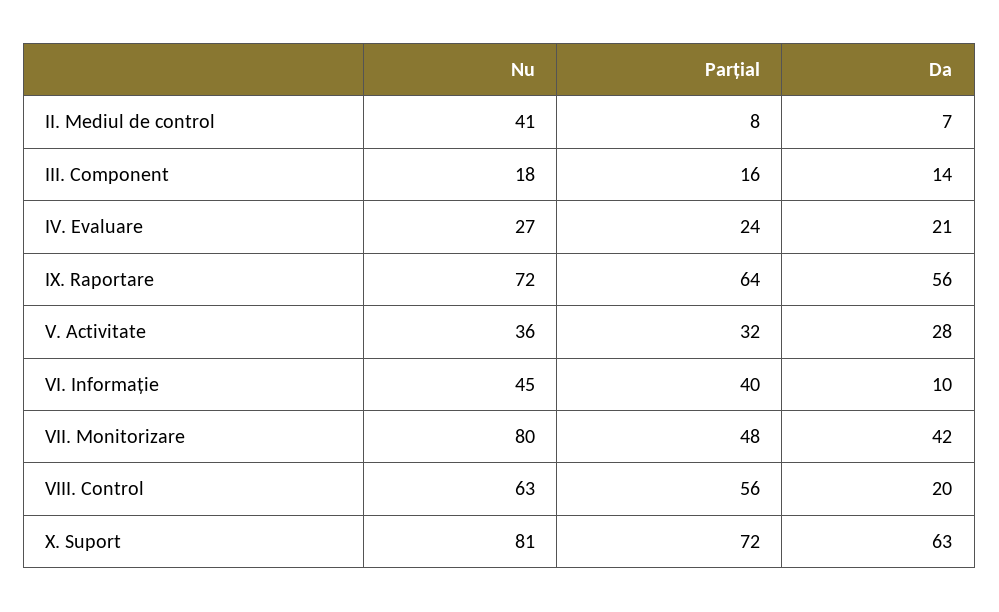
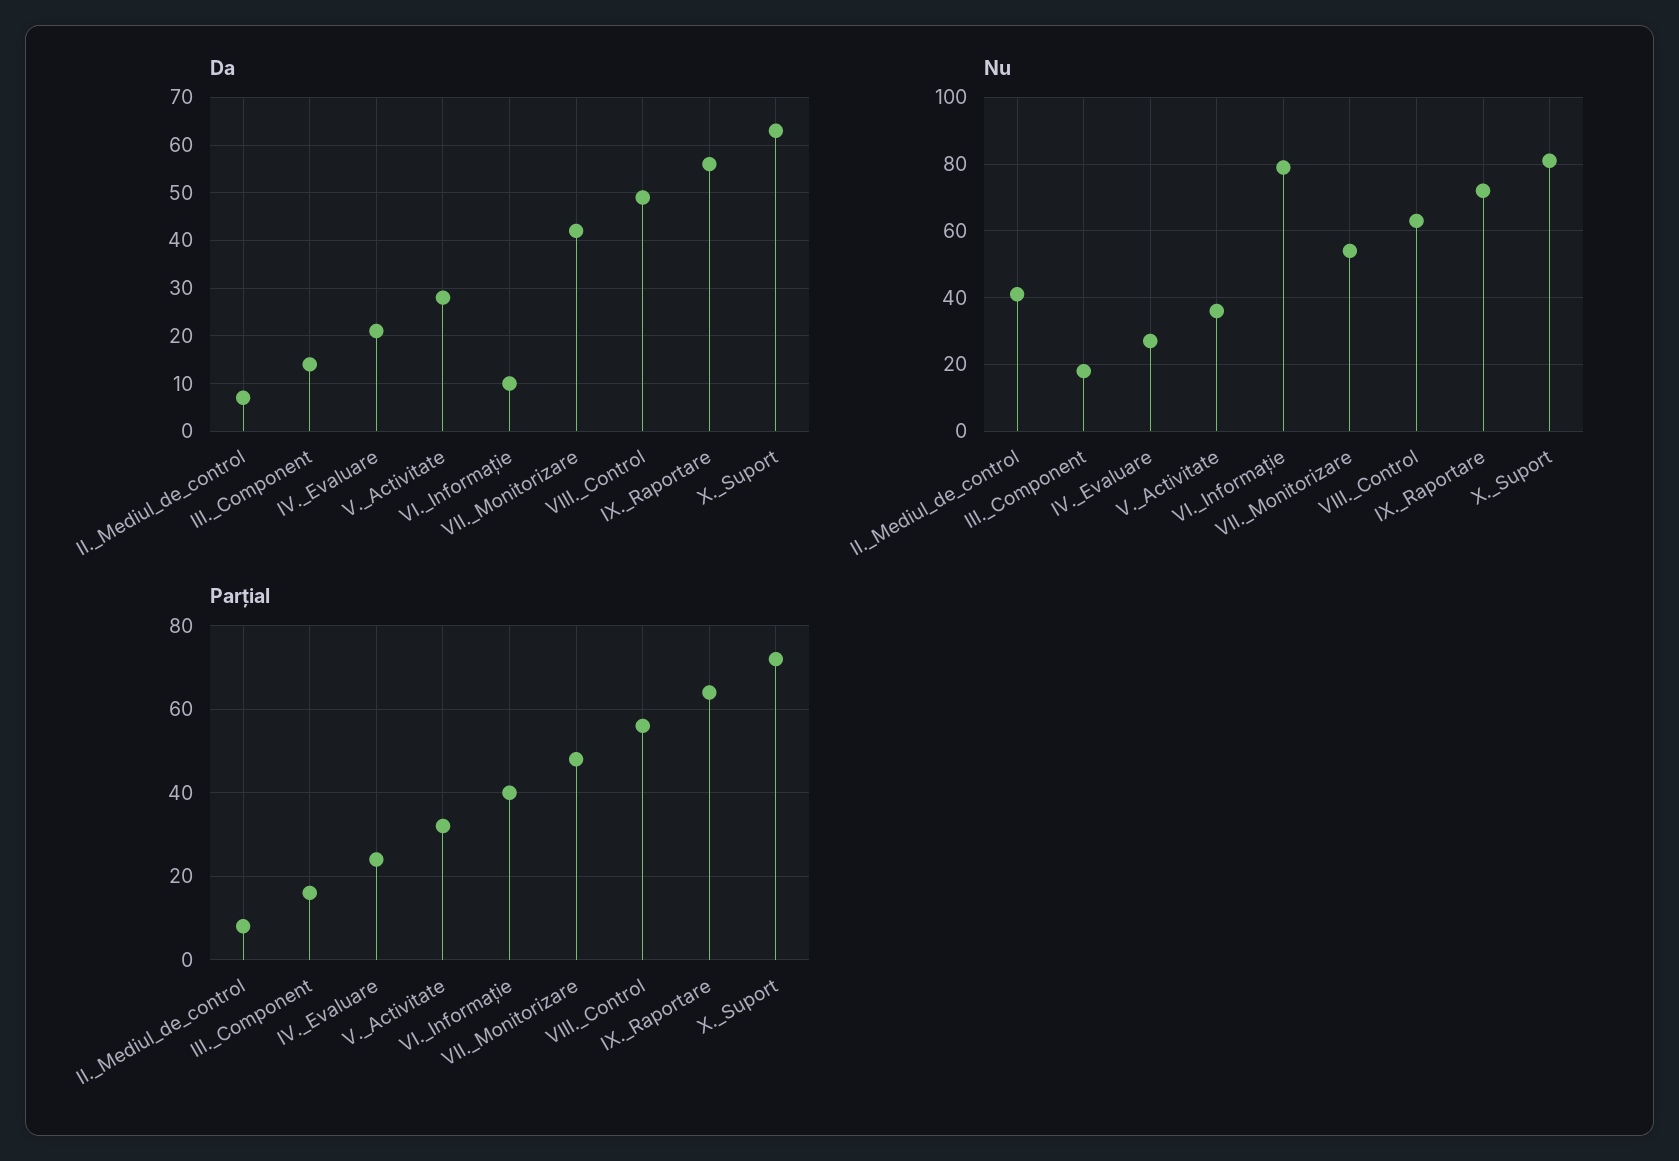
Nu, VI. Informație: 45 -> 80
Nu, VII. Monitorizare: 80 -> 55
Da, VIII. Control: 20 -> 50

